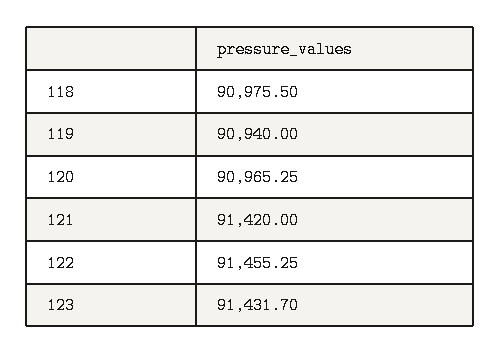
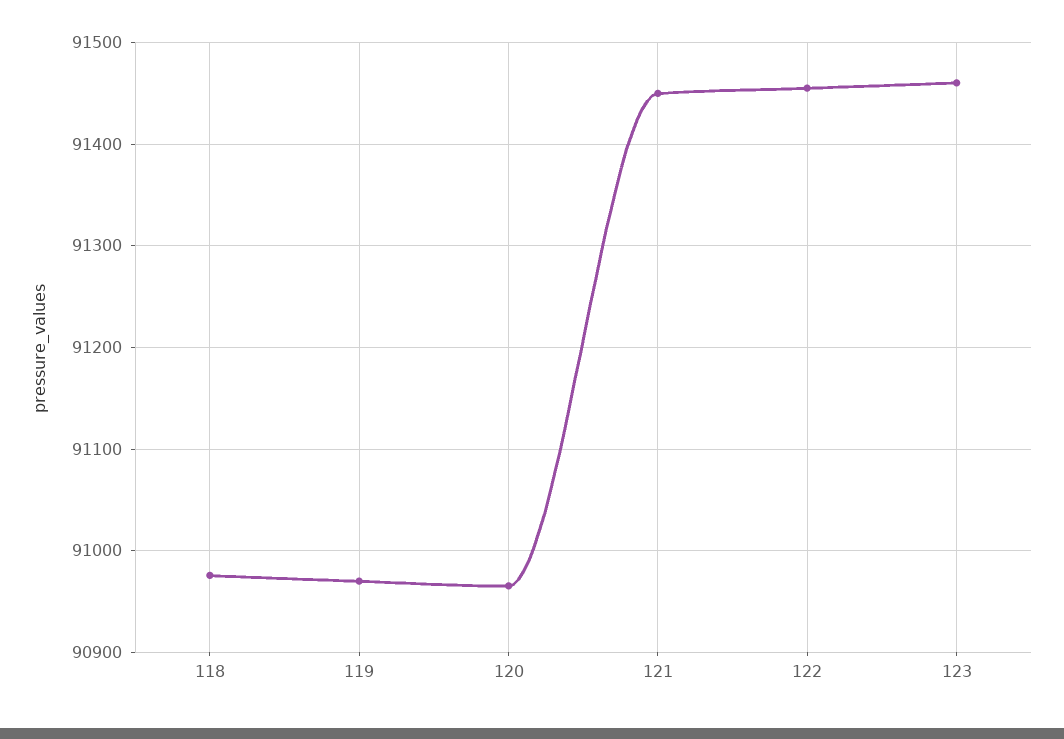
119: 90940 -> 90970
121: 91420 -> 91450
123: 91431.7 -> 91460

